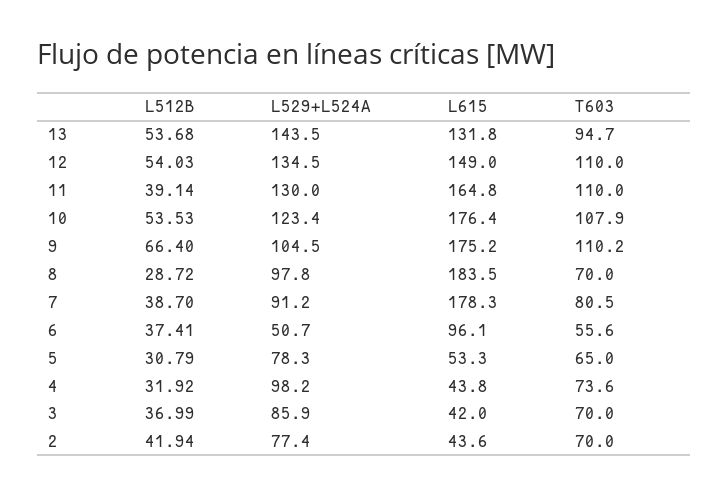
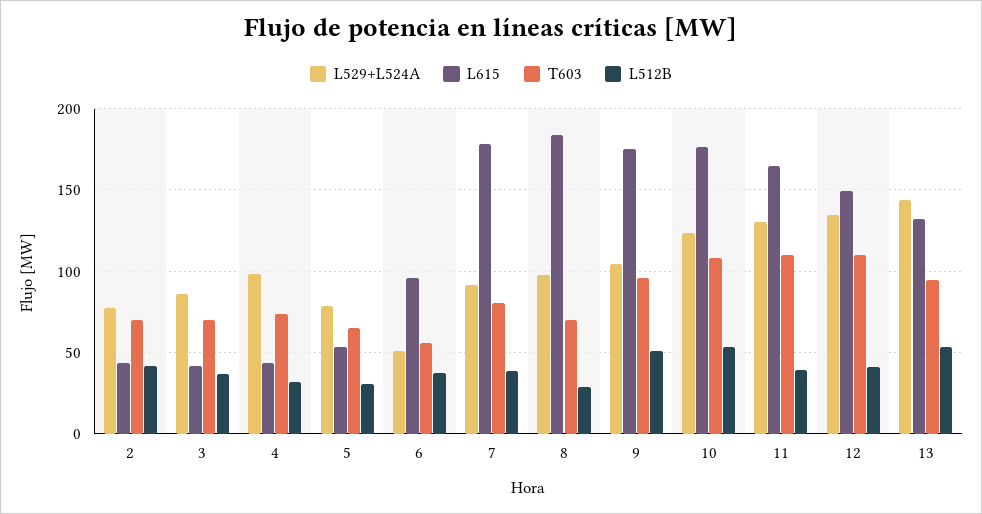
L512B, 12: 54.03 -> 40
L512B, 9: 66.4 -> 50
T603, 9: 110.2 -> 95

